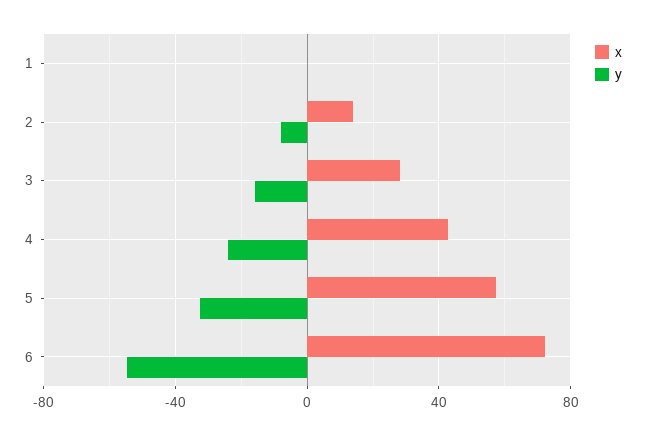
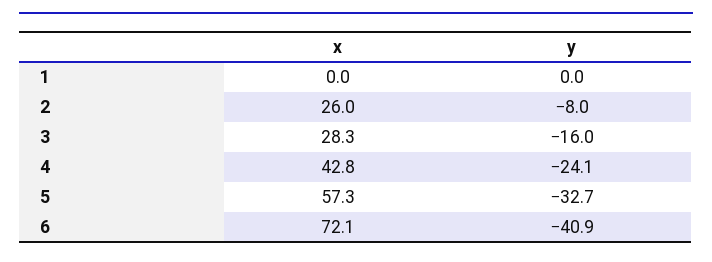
x, 2: 15 -> 26
y, 6: -55 -> -40.9

